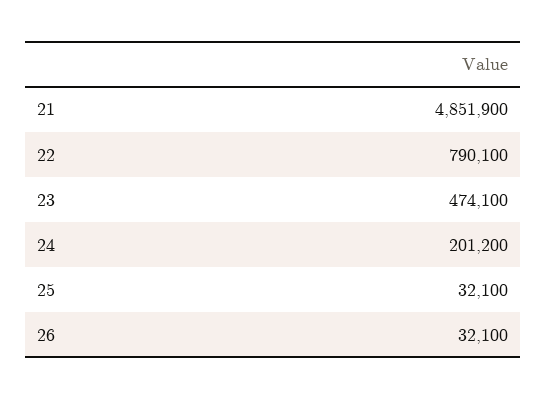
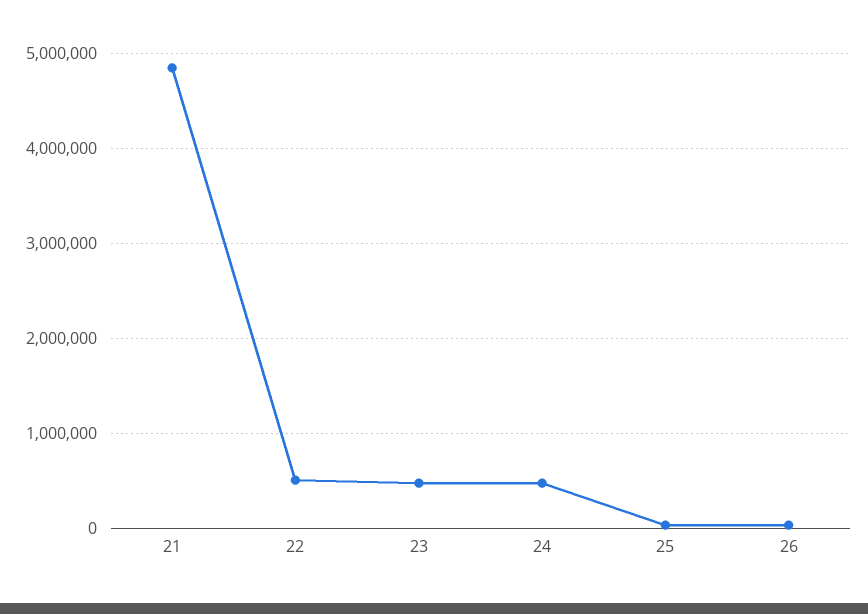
22: 790100 -> 500000
24: 201200 -> 500000

